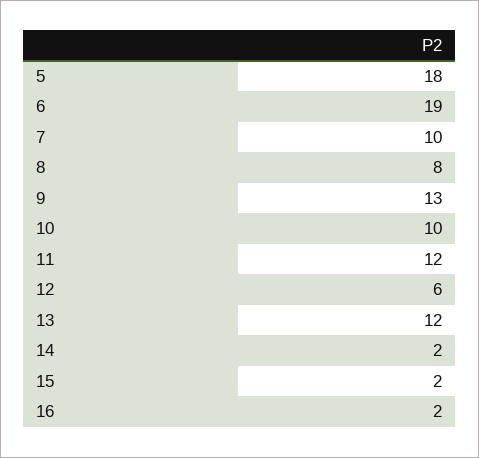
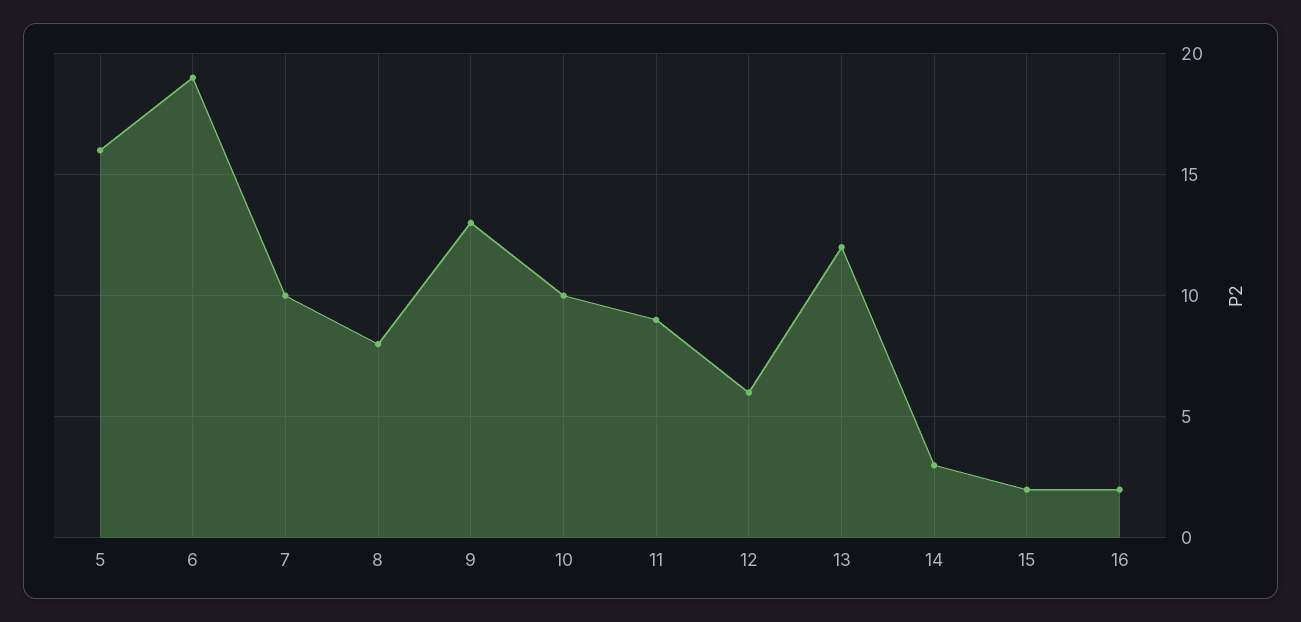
5: 18 -> 16
11: 12 -> 9
14: 2 -> 3

